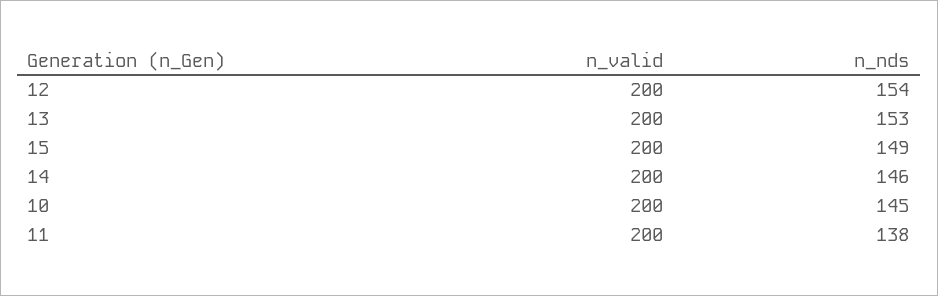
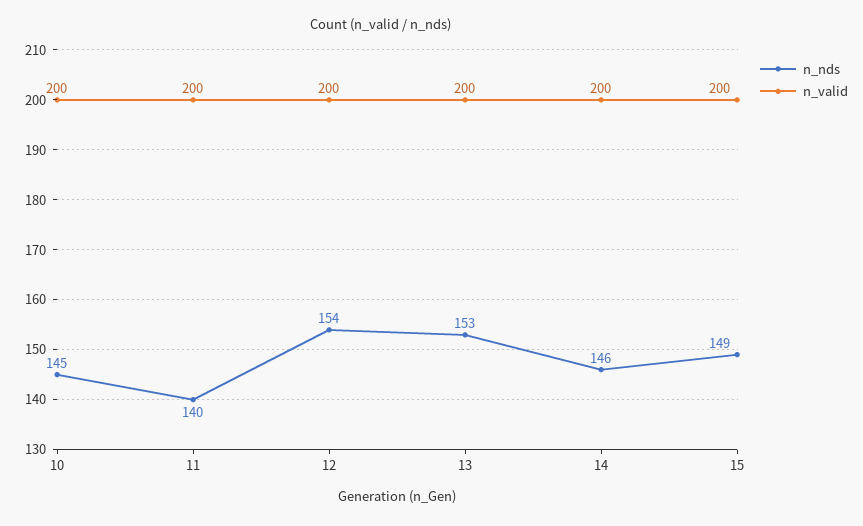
n_nds, 11: 138 -> 140

